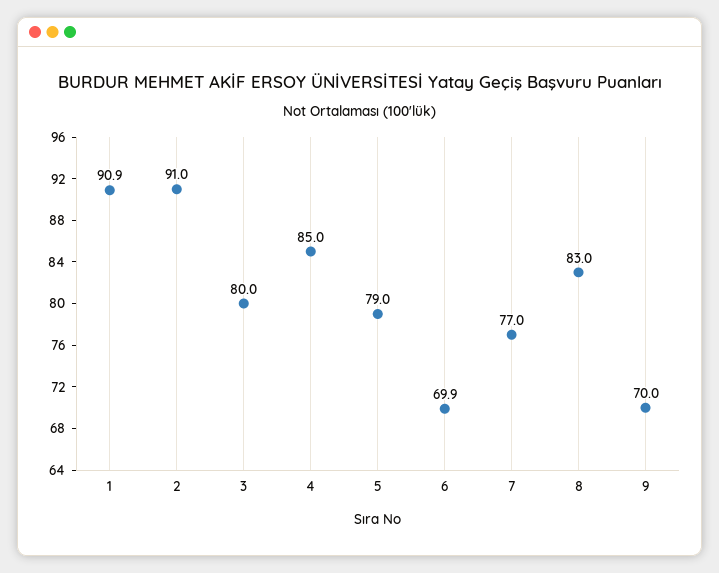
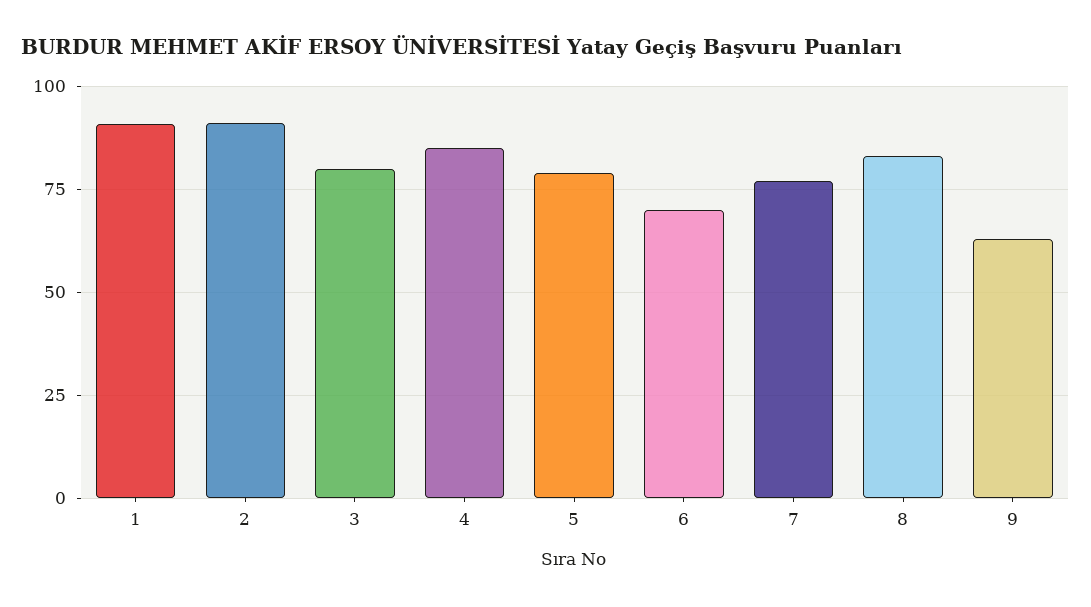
9: 70 -> 62.5

